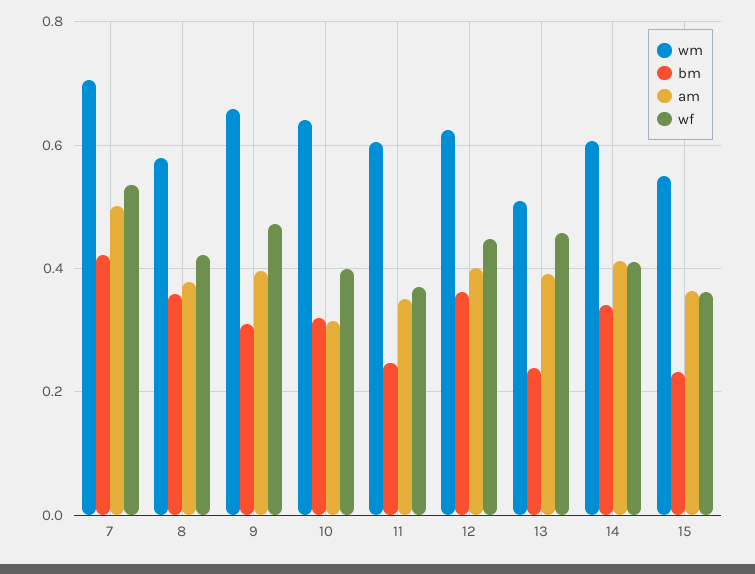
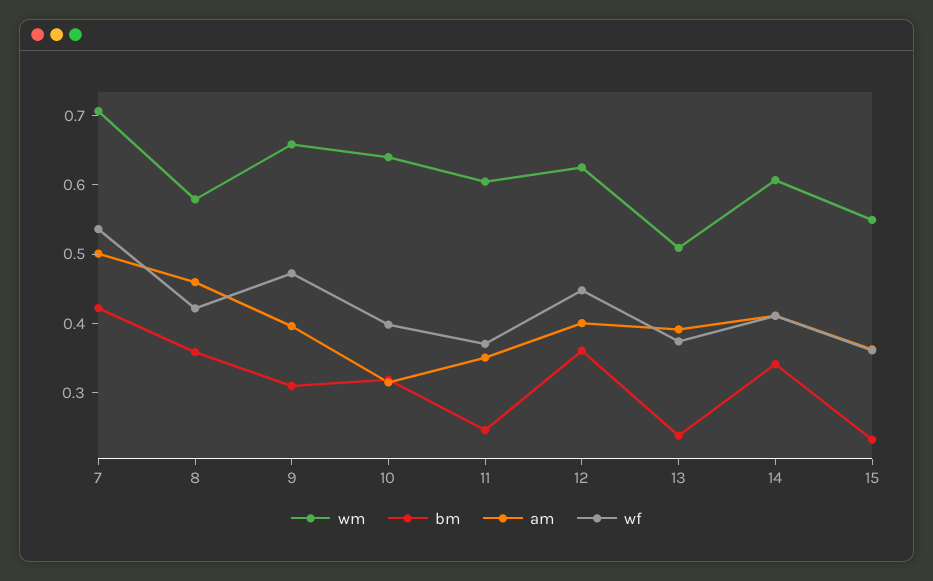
am, 8: 0.38 -> 0.46
wf, 13: 0.46 -> 0.38

